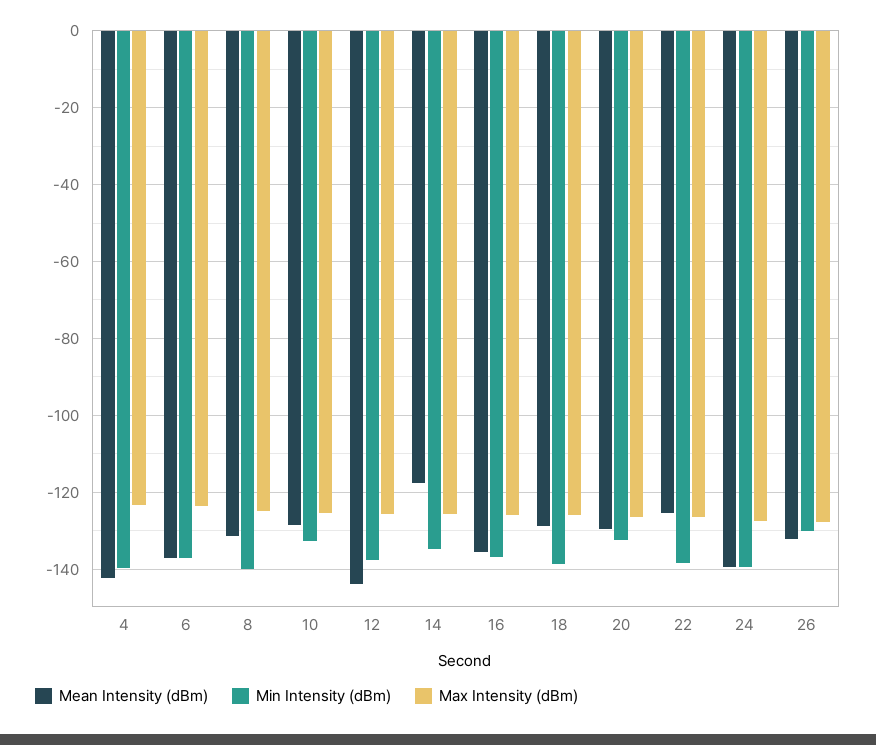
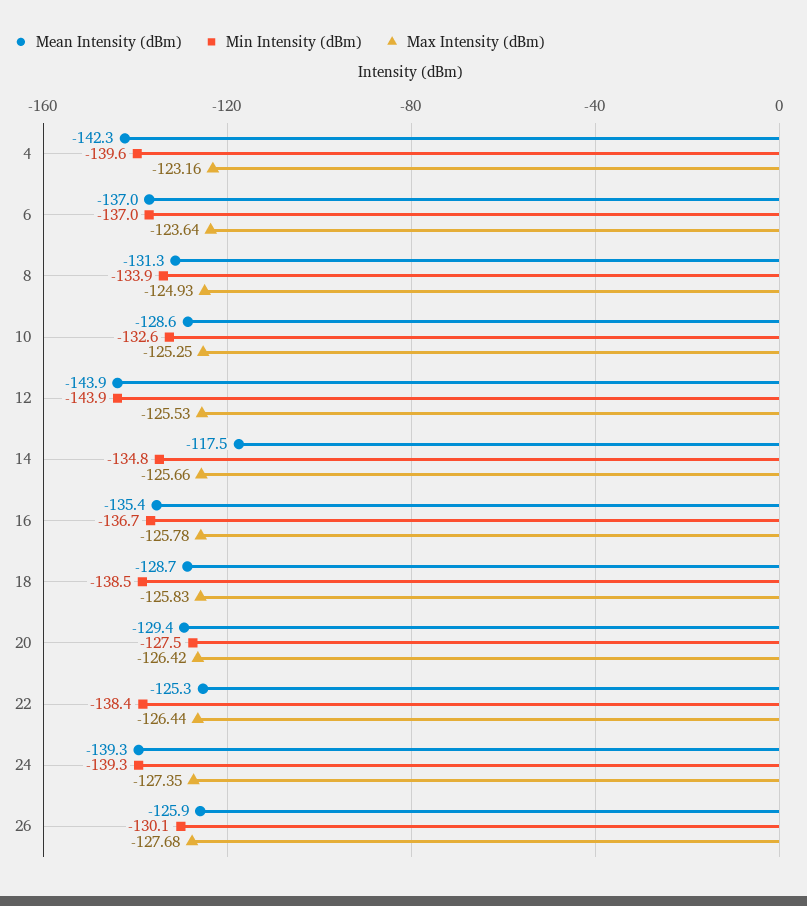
Min Intensity (dBm), 8: -140 -> -133.9
Min Intensity (dBm), 12: -138 -> -143.9
Min Intensity (dBm), 20: -132 -> -127.5
Mean Intensity (dBm), 26: -132 -> -125.9

